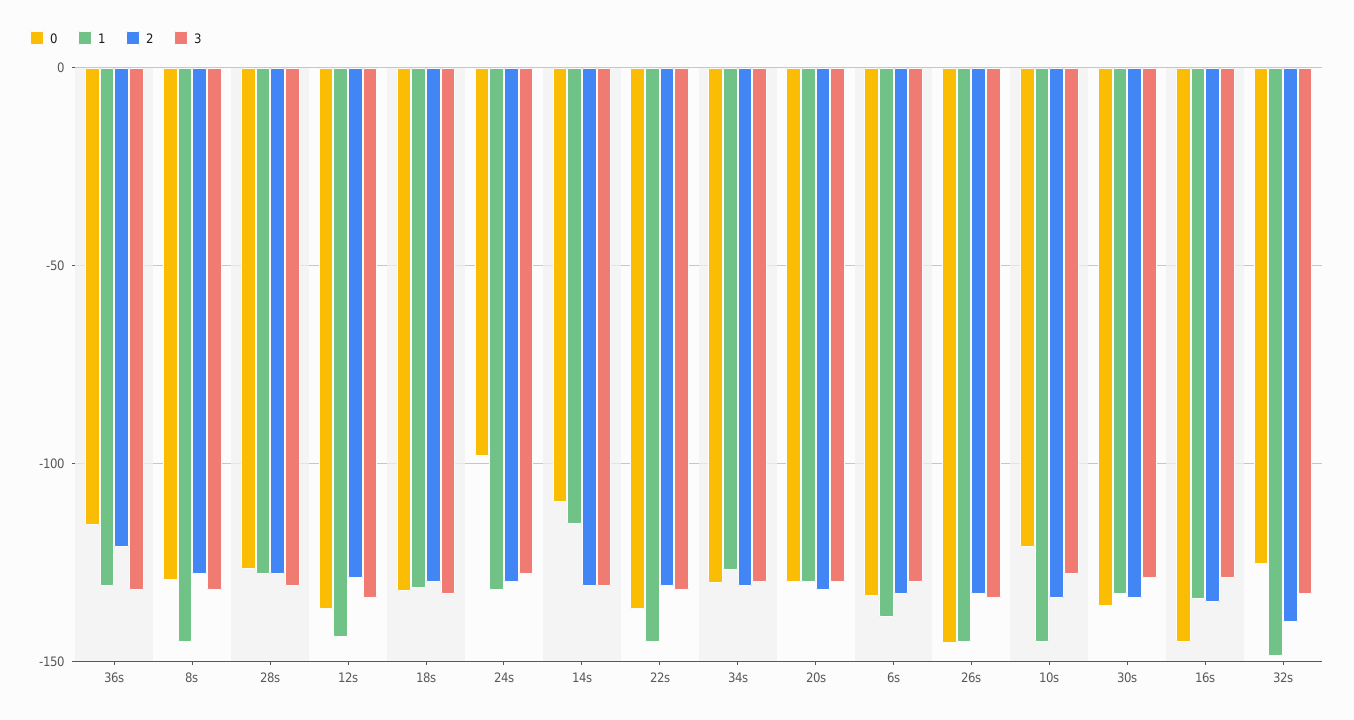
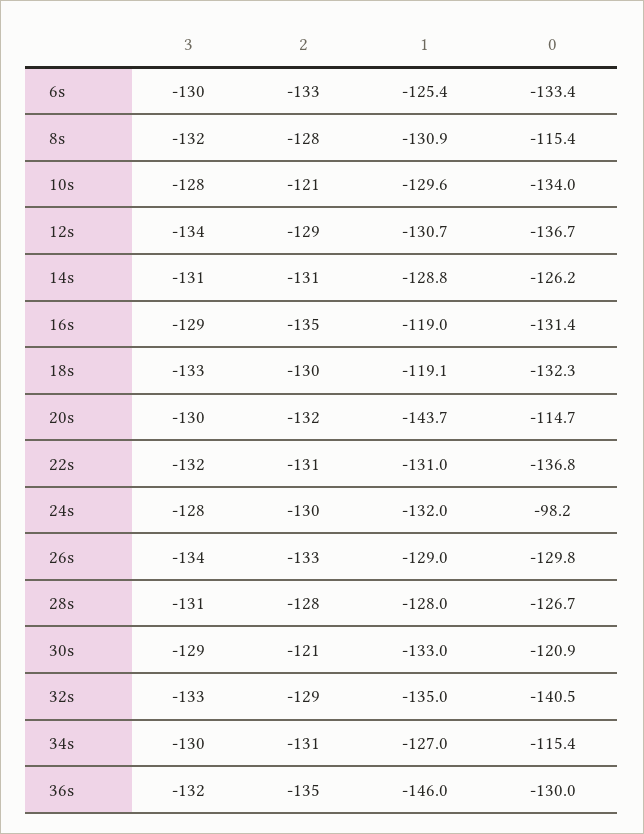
0, 36s: -115 -> -130
1, 36s: -130 -> -146
2, 36s: -120 -> -135
0, 8s: -130 -> -115.4
1, 8s: -145 -> -130.9
1, 12s: -145 -> -130.7
1, 18s: -130 -> -119.1
0, 14s: -110 -> -126.2
1, 14s: -115 -> -128.8
1, 22s: -145 -> -131
0, 34s: -130 -> -115.4
0, 20s: -130 -> -114.7
1, 20s: -130 -> -143.7
1, 6s: -140 -> -125.4
0, 26s: -145 -> -129.8
1, 26s: -145 -> -129
0, 10s: -120 -> -134
1, 10s: -145 -> -129.6
2, 10s: -135 -> -121
0, 30s: -135 -> -120.9
2, 30s: -135 -> -121
0, 16s: -145 -> -131.4
1, 16s: -135 -> -119
0, 32s: -125 -> -140.5
1, 32s: -150 -> -135
2, 32s: -140 -> -129

